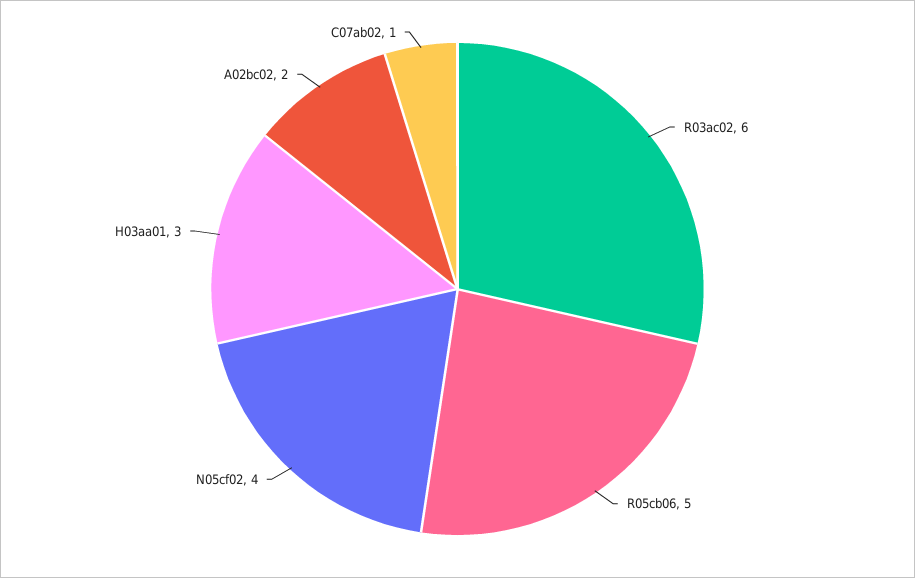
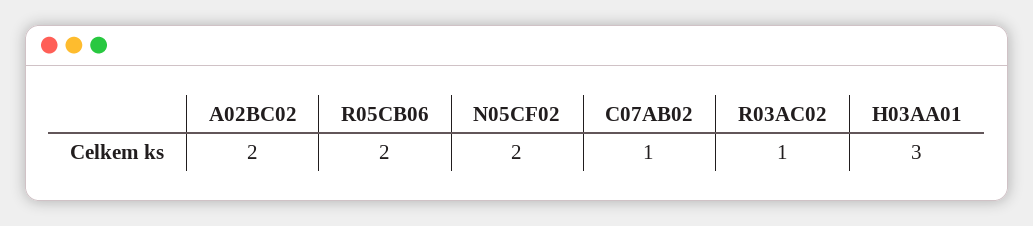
R03ac02: 6 -> 1
R05cb06: 5 -> 2
N05cf02: 4 -> 2

